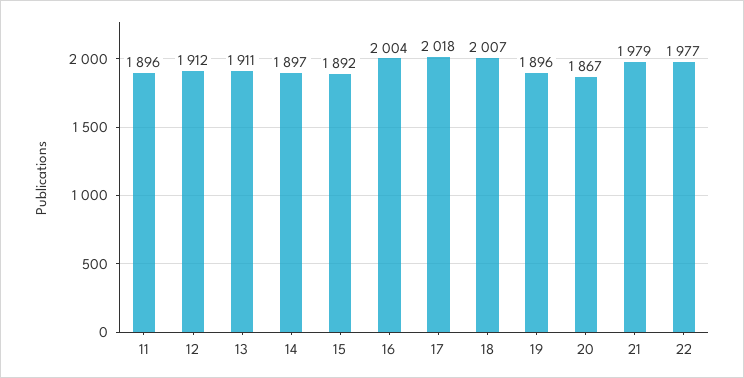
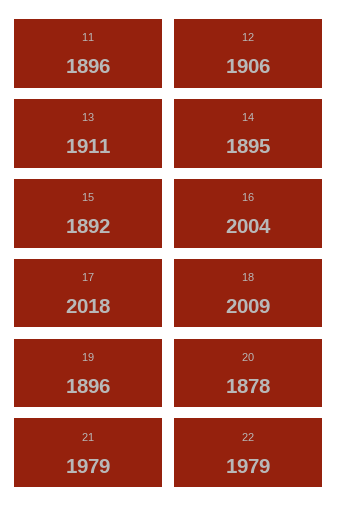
12: 1912 -> 1906
14: 1897 -> 1895
18: 2007 -> 2009
20: 1867 -> 1878
22: 1977 -> 1979

